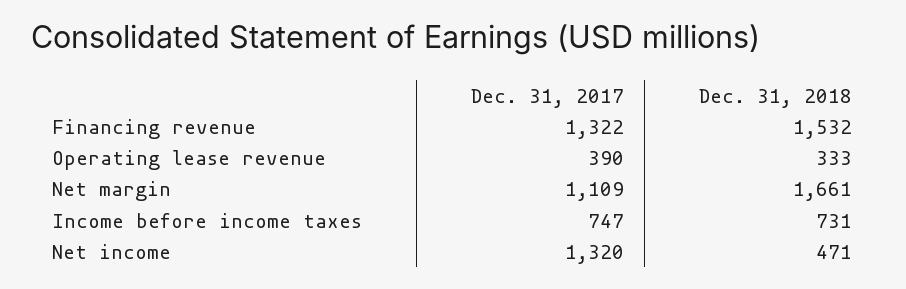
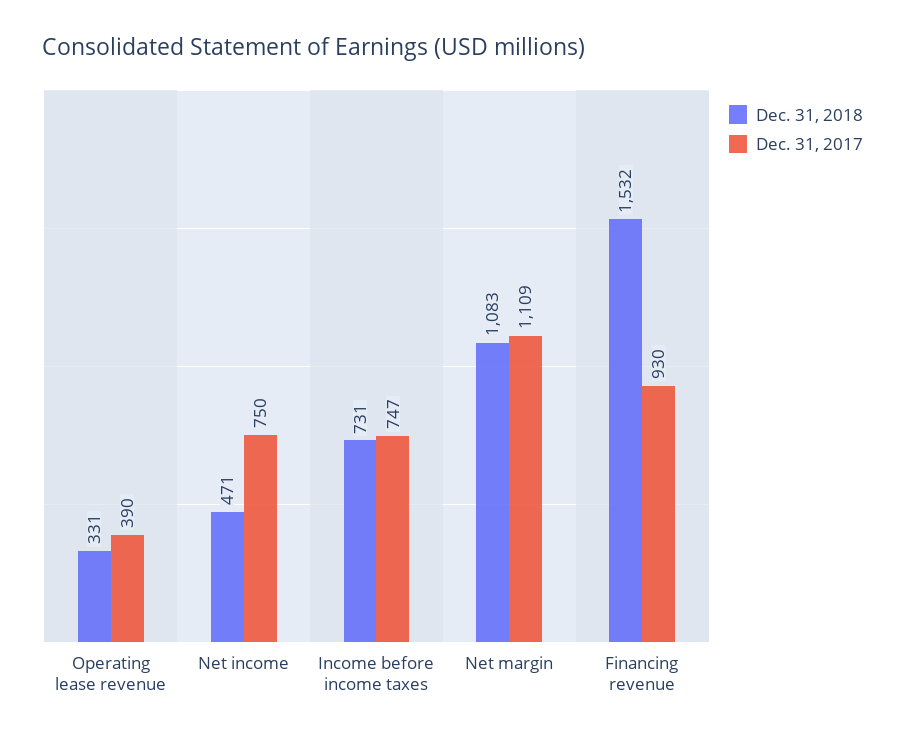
Dec. 31, 2017, Financing revenue: 1322 -> 930
Dec. 31, 2018, Operating lease revenue: 333 -> 331
Dec. 31, 2018, Net margin: 1661 -> 1083
Dec. 31, 2017, Net income: 1320 -> 750

